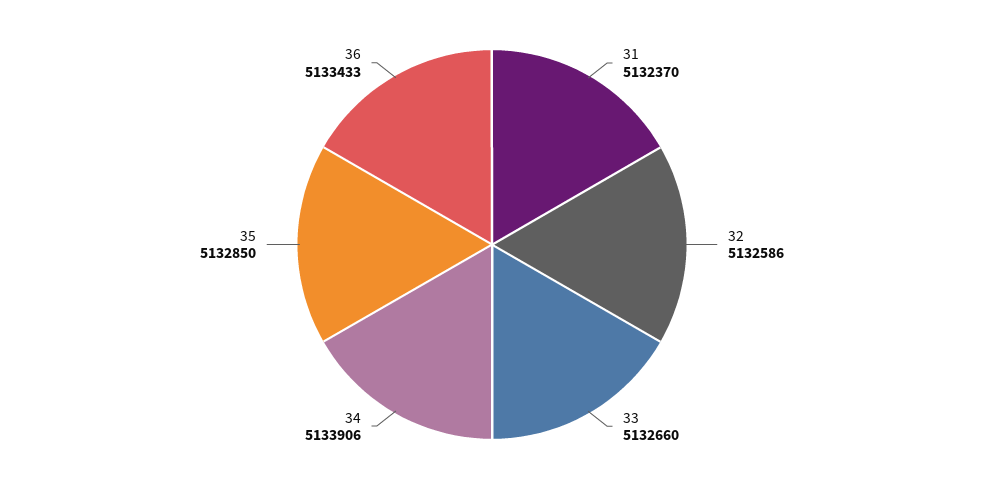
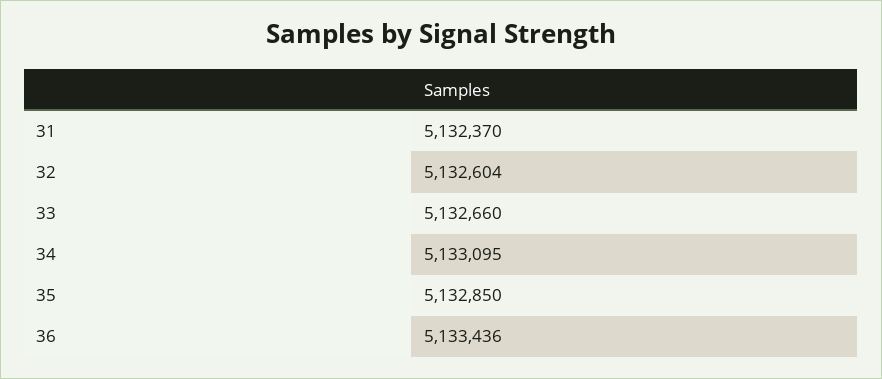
32: 5132586 -> 5132604
34: 5133906 -> 5133095
36: 5133433 -> 5133436

